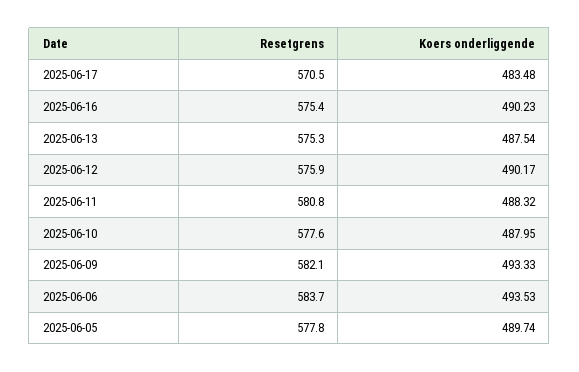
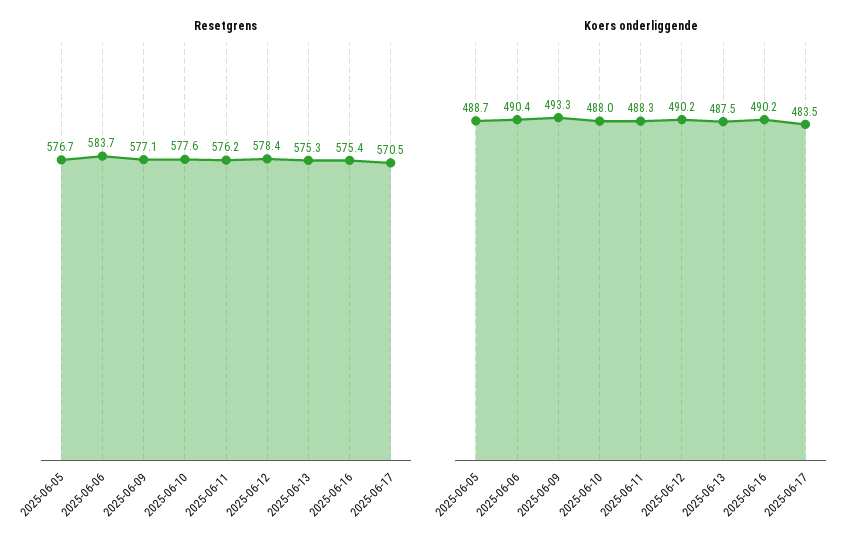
Resetgrens, 2025-06-12: 575.9 -> 578.4
Resetgrens, 2025-06-11: 580.8 -> 576.2
Resetgrens, 2025-06-09: 582.1 -> 577.1
Koers onderliggende, 2025-06-06: 493.53 -> 490.4
Resetgrens, 2025-06-05: 577.8 -> 576.7
Koers onderliggende, 2025-06-05: 489.74 -> 488.7

